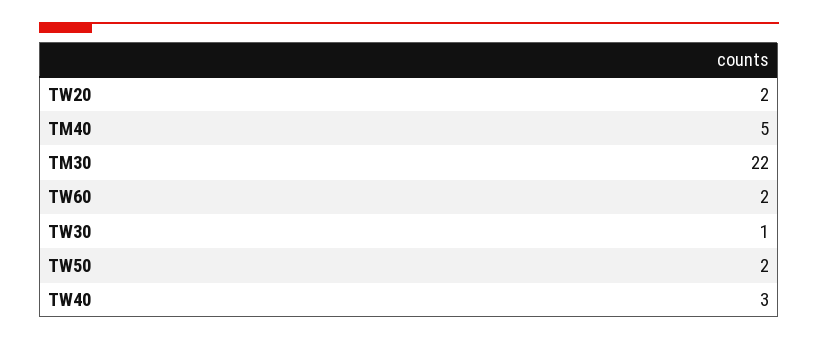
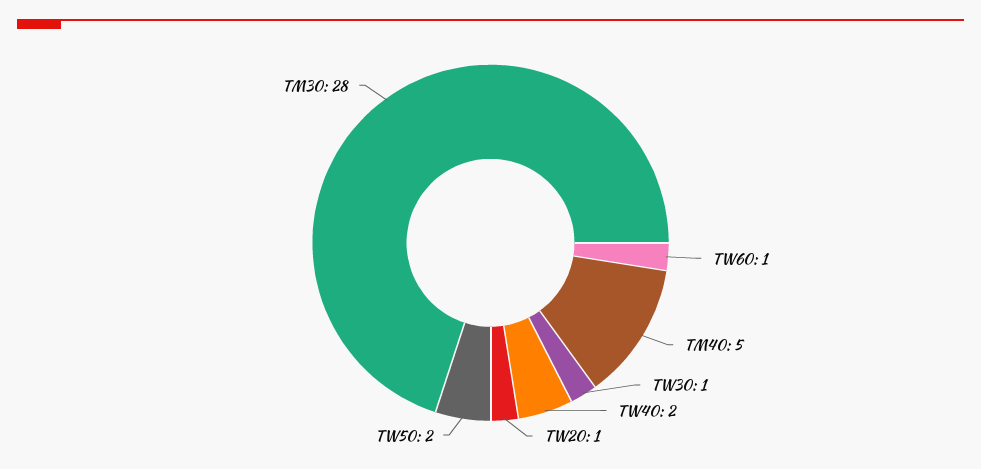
TW20: 2 -> 1
TM30: 22 -> 28
TW60: 2 -> 1
TW40: 3 -> 2

